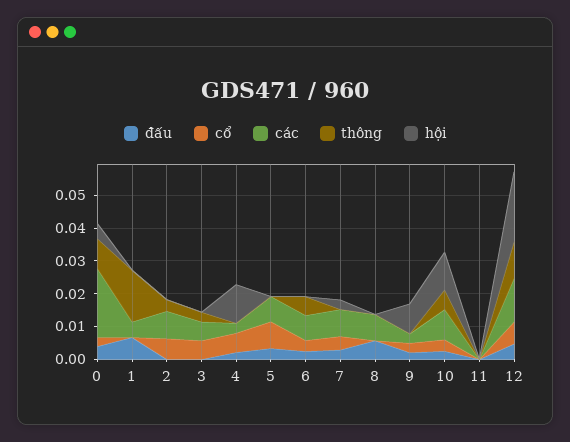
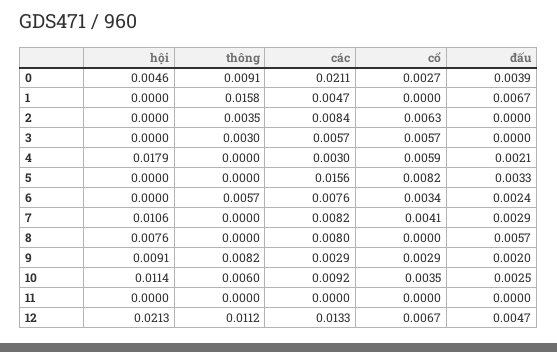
hội, 4: 0.0125 -> 0.0179
các, 5: 0.0075 -> 0.0156
hội, 7: 0.0025 -> 0.0106
hội, 8: 0 -> 0.0076
thông, 9: 0 -> 0.0082

